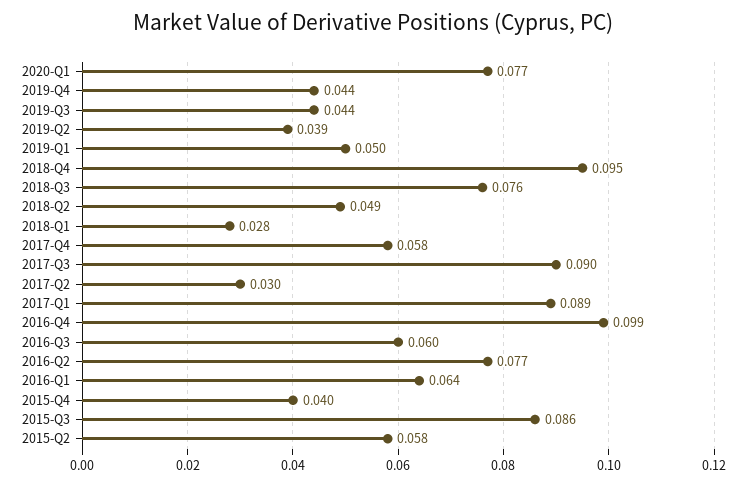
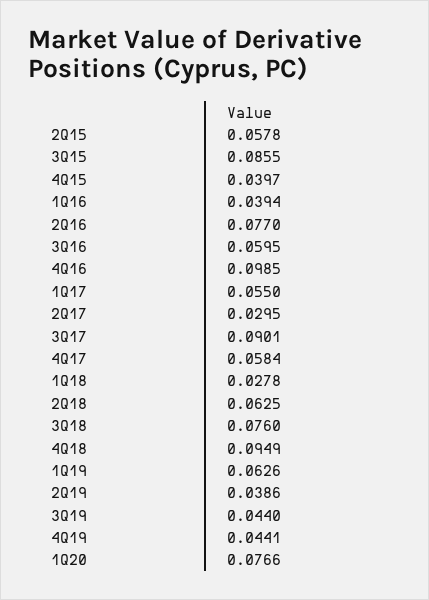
2019-Q1: 0.05 -> 0.0626
2018-Q2: 0.049 -> 0.0625
2017-Q1: 0.089 -> 0.055
2016-Q1: 0.064 -> 0.0394

